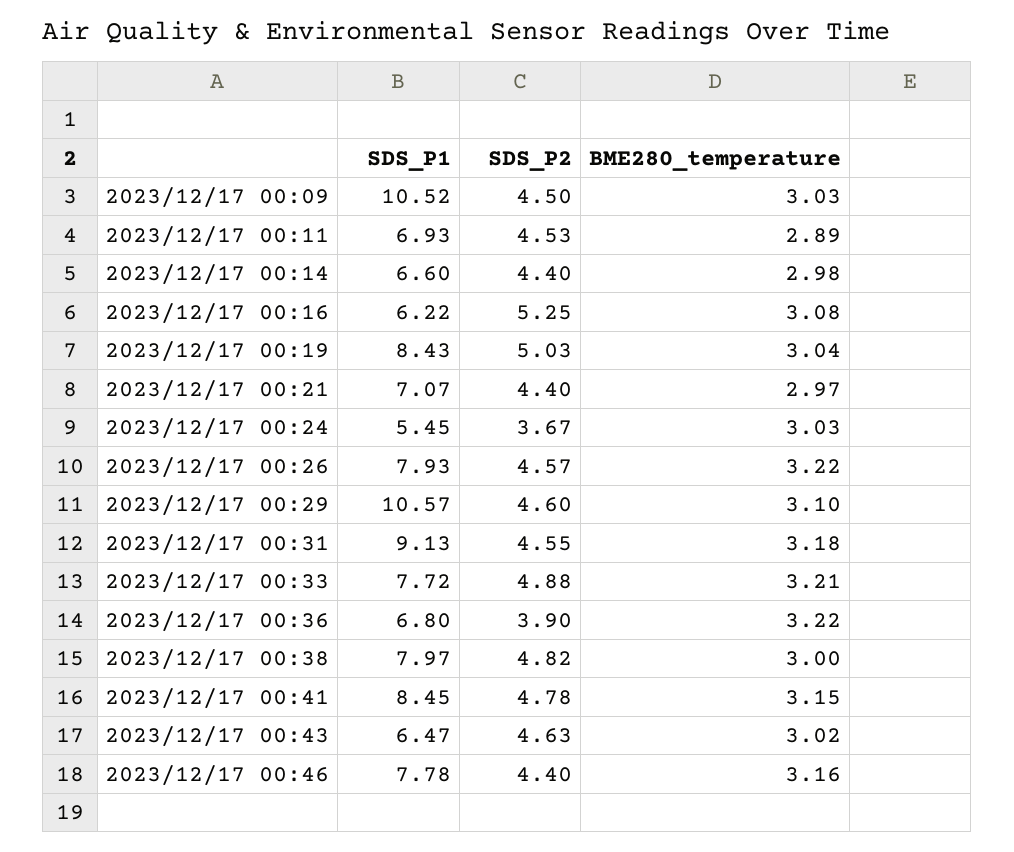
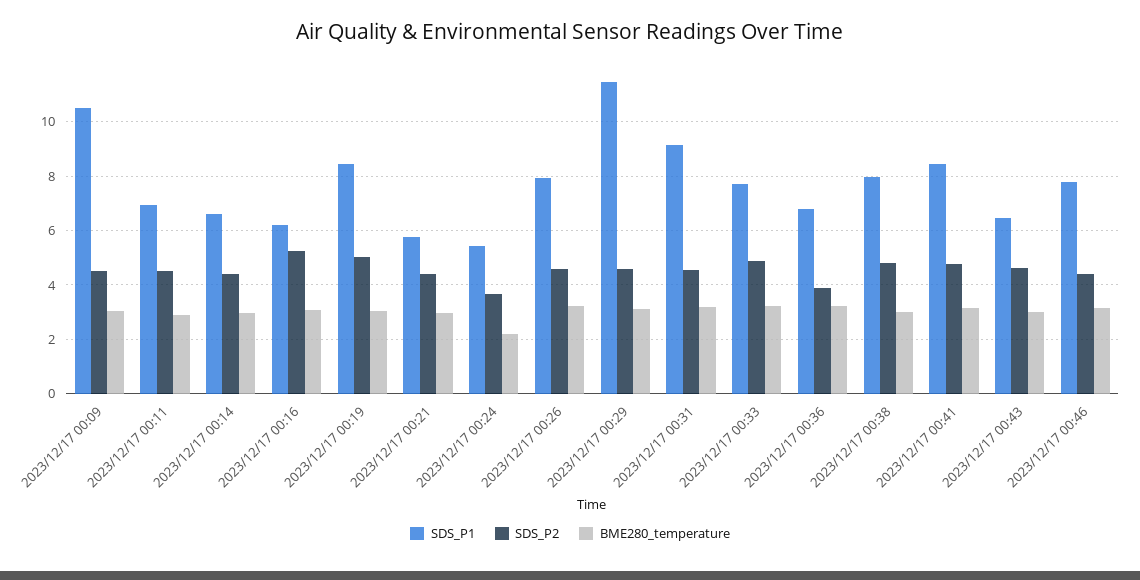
SDS_P1, 2023/12/17 00:21: 7.07 -> 5.75
BME280_temperature, 2023/12/17 00:24: 3.03 -> 2.25
SDS_P1, 2023/12/17 00:29: 10.57 -> 11.5

